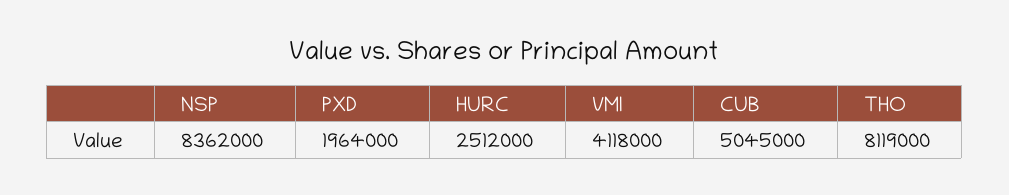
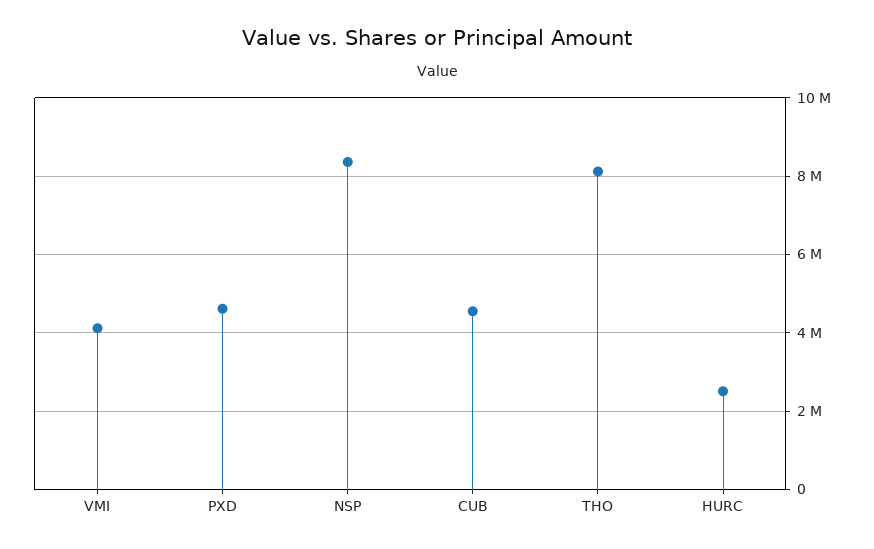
PXD: 1964000 -> 4600000
CUB: 5045000 -> 4600000

